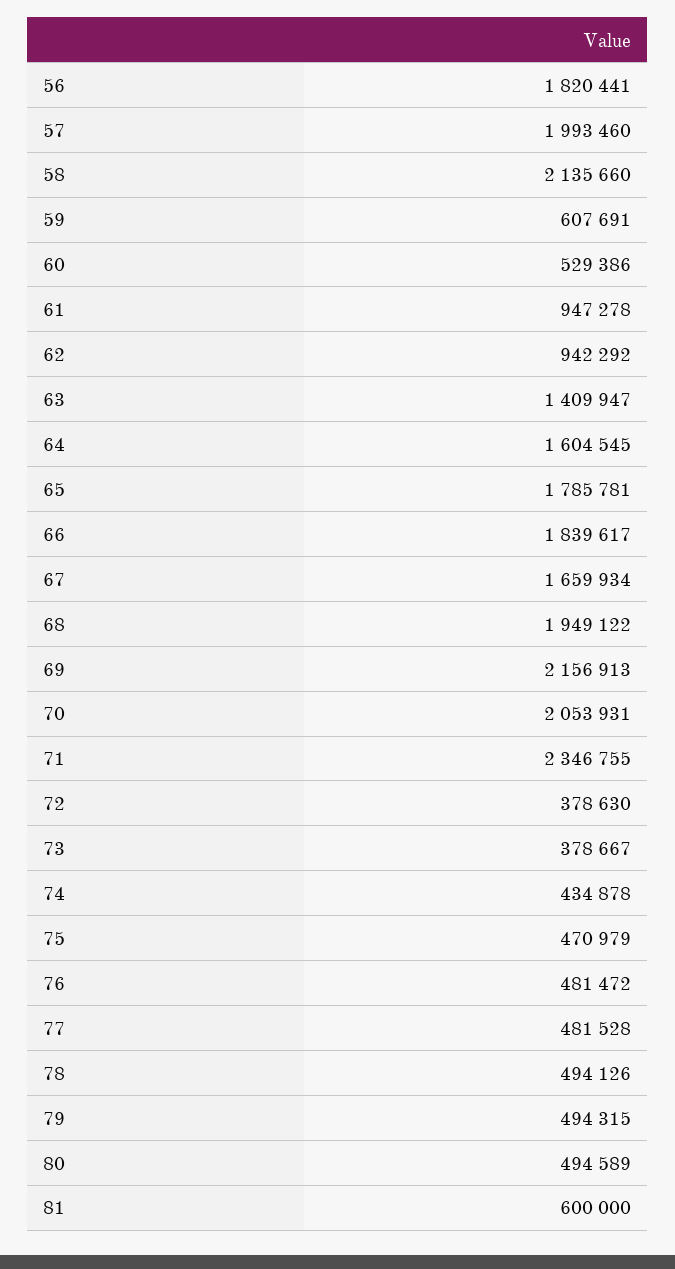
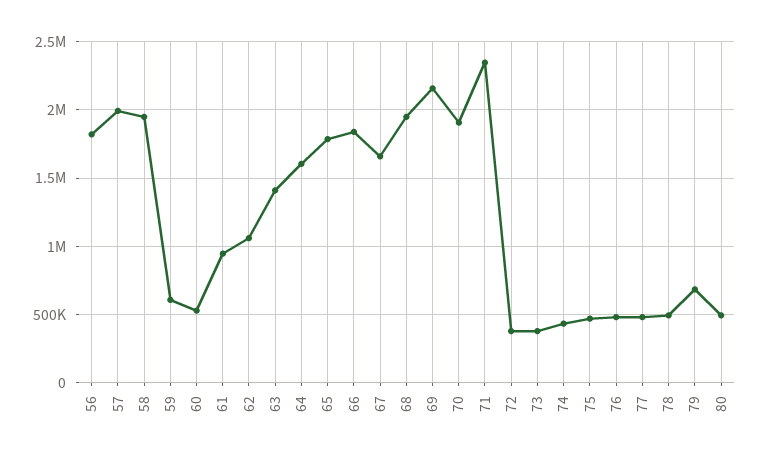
58: 2135660 -> 1950000
62: 942292 -> 1050000
70: 2053931 -> 1900000
79: 494315 -> 700000
81: 600000 -> none

